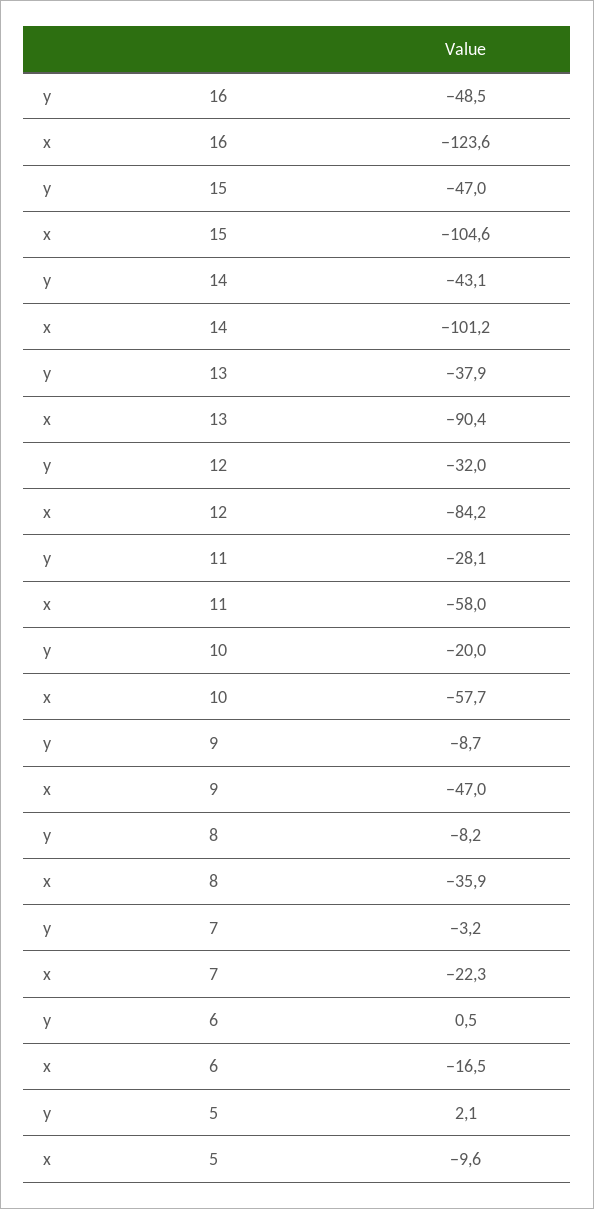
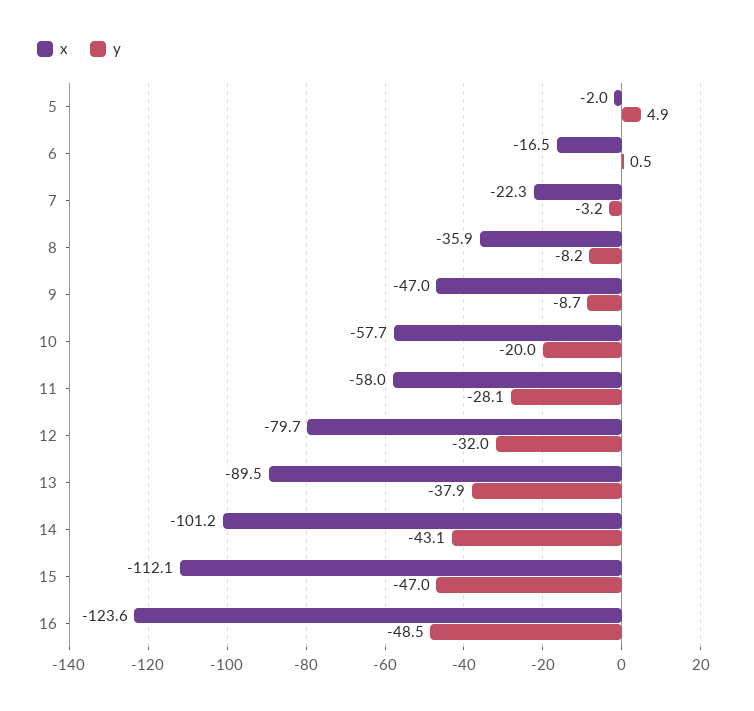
x, 15: -104.6 -> -112.1
x, 13: -90.4 -> -89.5
x, 12: -84.2 -> -79.7
y, 5: 2.1 -> 4.9
x, 5: -9.6 -> -2

